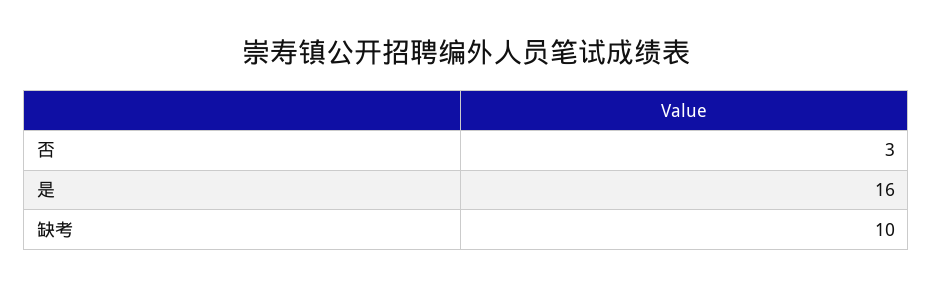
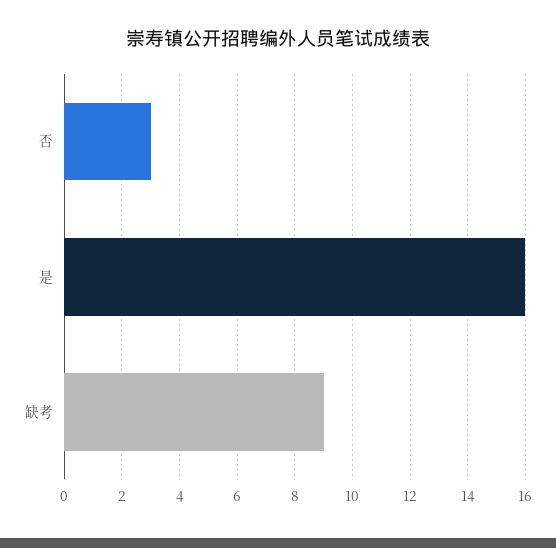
缺考: 10 -> 9

